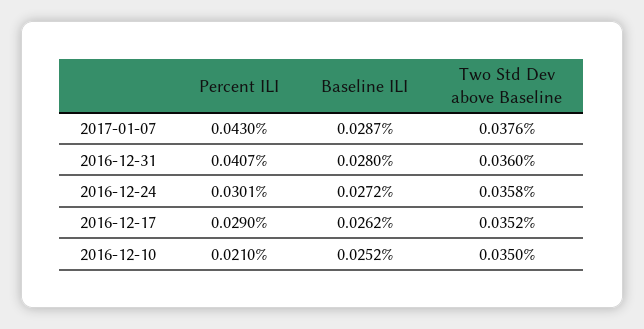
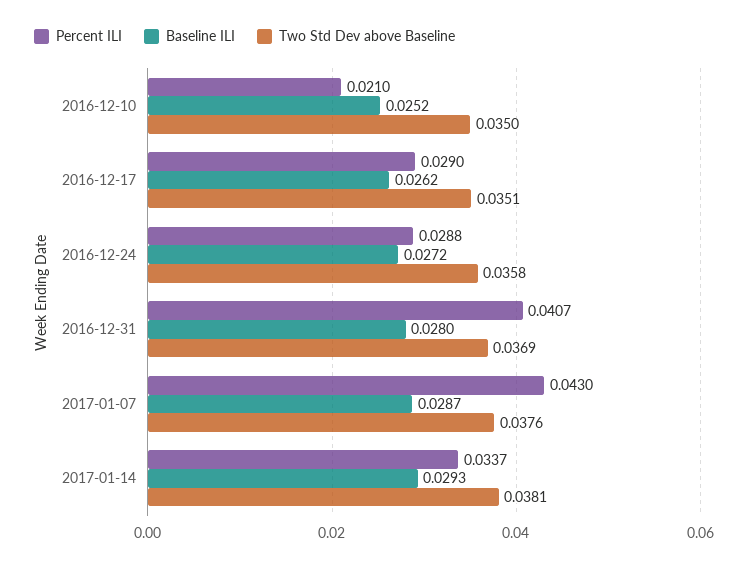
Two Std Dev above Baseline, 2016-12-31: 0.036 -> 0.0369
Percent ILI, 2016-12-24: 0.0301 -> 0.0288
Two Std Dev above Baseline, 2016-12-17: 0.0352 -> 0.0351
Percent ILI, 2017-01-14: none -> 0.0337
Baseline ILI, 2017-01-14: none -> 0.0293
Two Std Dev above Baseline, 2017-01-14: none -> 0.0381

